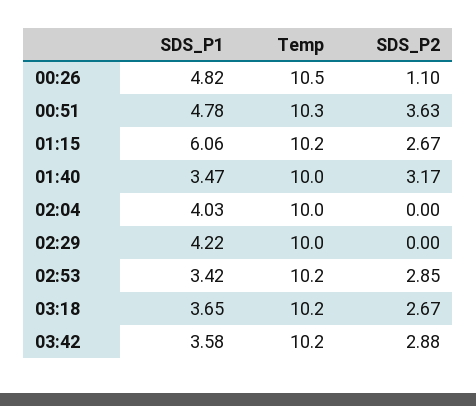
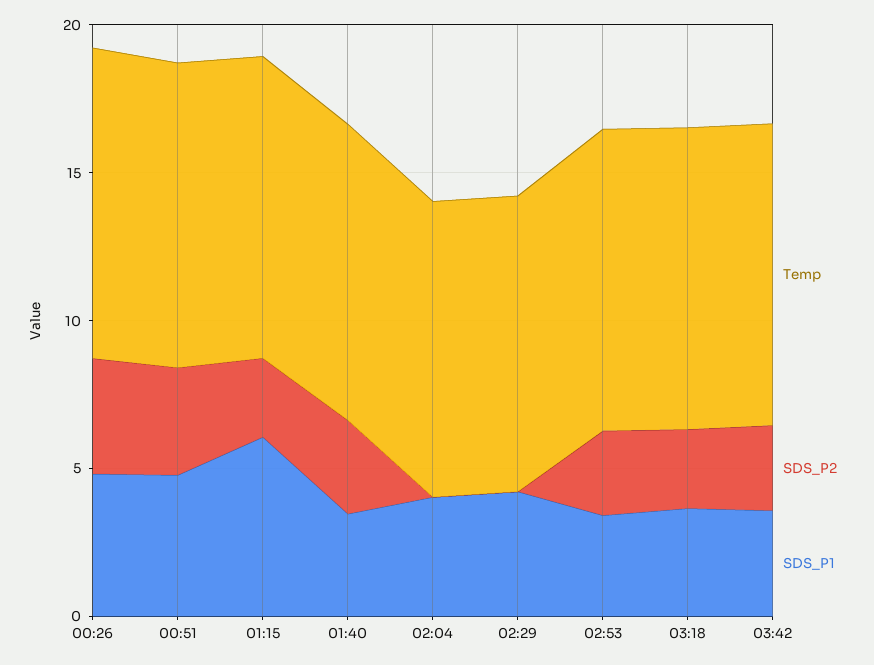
SDS_P2, 00:26: 1.1 -> 4

